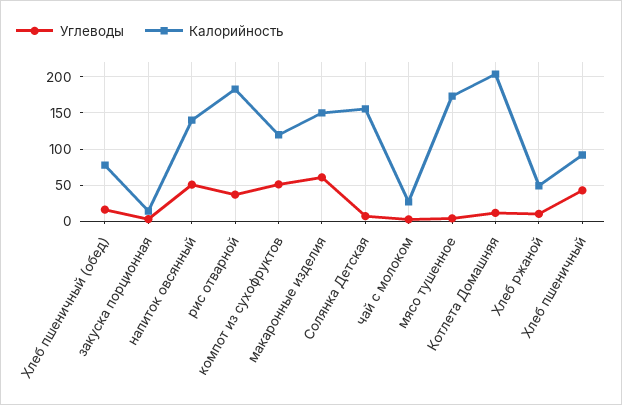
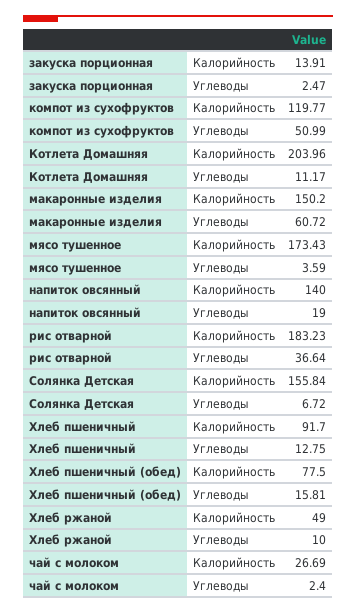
Углеводы, напиток овсянный: 50 -> 19
Углеводы, Хлеб пшеничный: 40 -> 12.75

